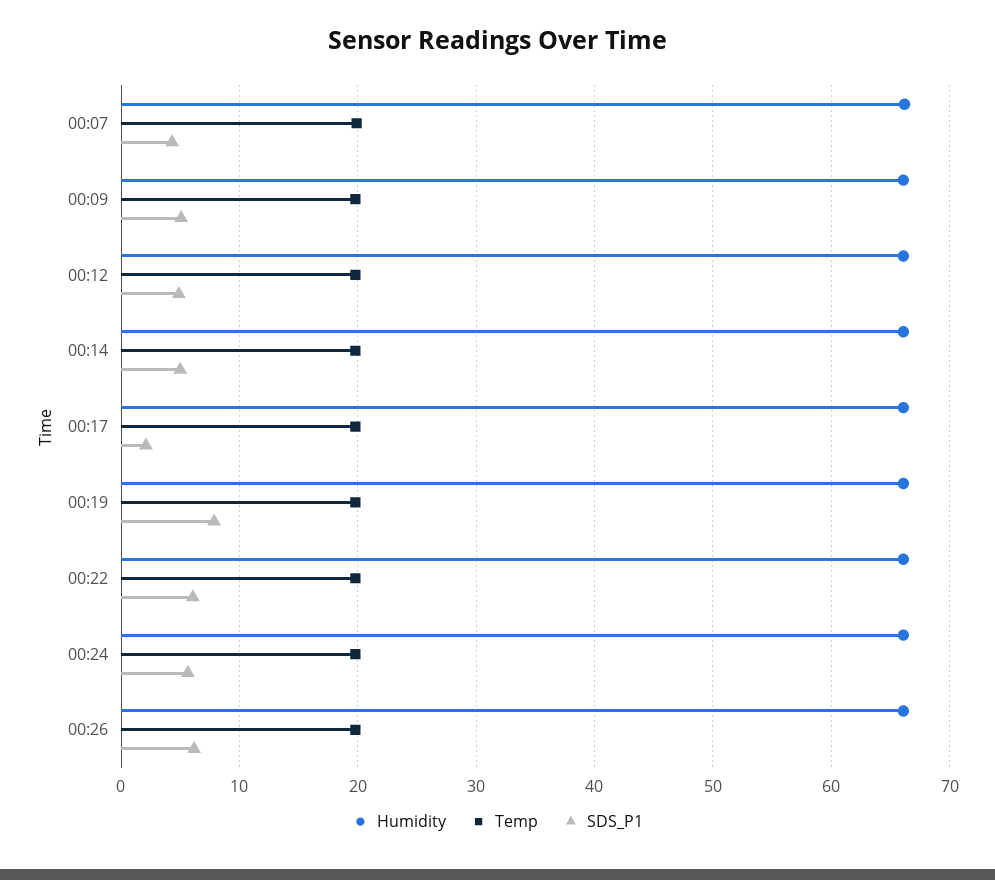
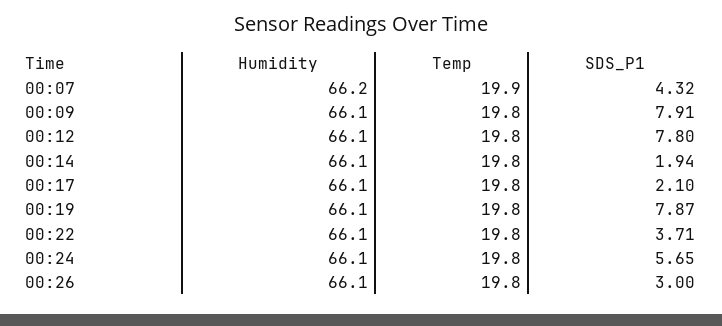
SDS_P1, 00:09: 5 -> 7.91
SDS_P1, 00:12: 5 -> 7.8
SDS_P1, 00:14: 5 -> 1.94
SDS_P1, 00:22: 6 -> 3.71
SDS_P1, 00:26: 6 -> 3

